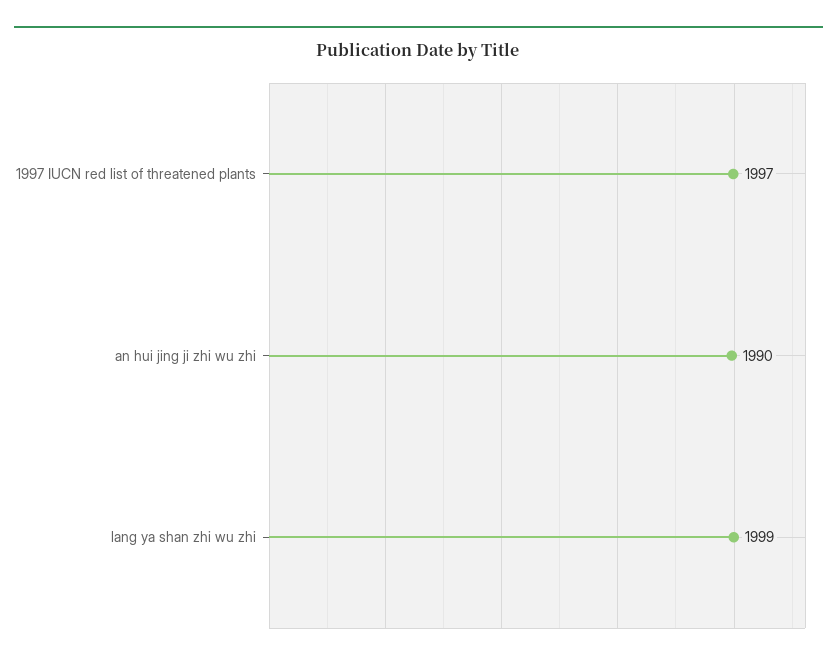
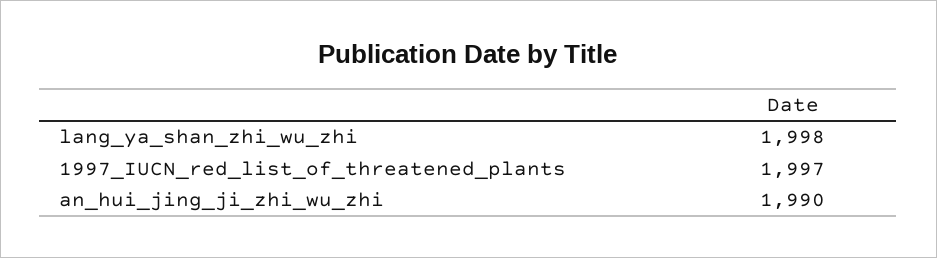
lang ya shan zhi wu zhi: 1999 -> 1998

